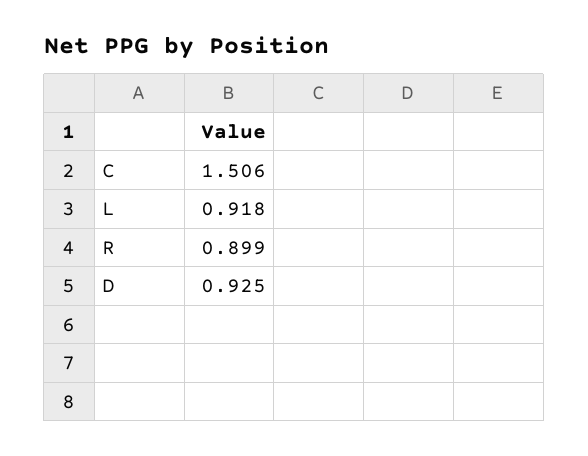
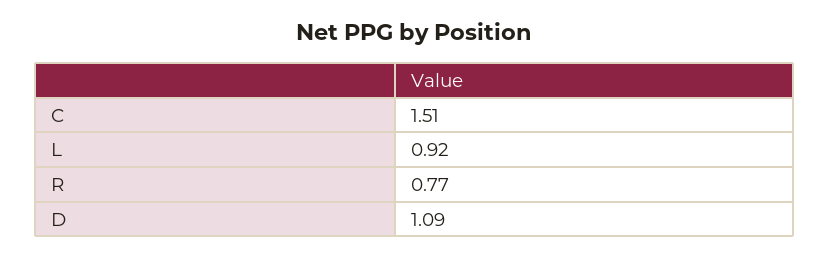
R: 0.899 -> 0.77
D: 0.925 -> 1.09

